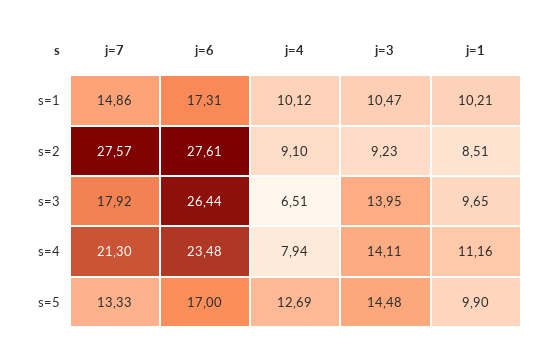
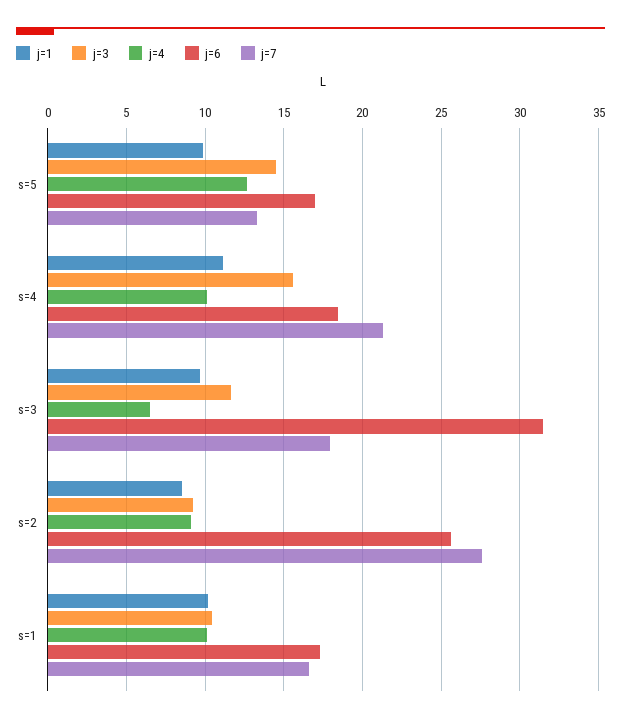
j=7, s=1: 14.86 -> 16.5
j=6, s=2: 27.61 -> 25.5
j=6, s=3: 26.44 -> 31.5
j=3, s=3: 13.95 -> 11.5
j=6, s=4: 23.48 -> 18.5
j=4, s=4: 7.94 -> 10
j=3, s=4: 14.11 -> 15.5

